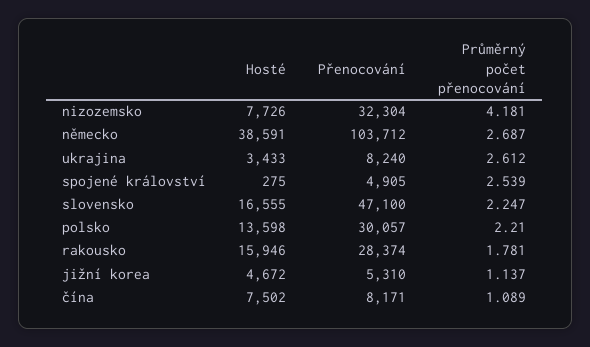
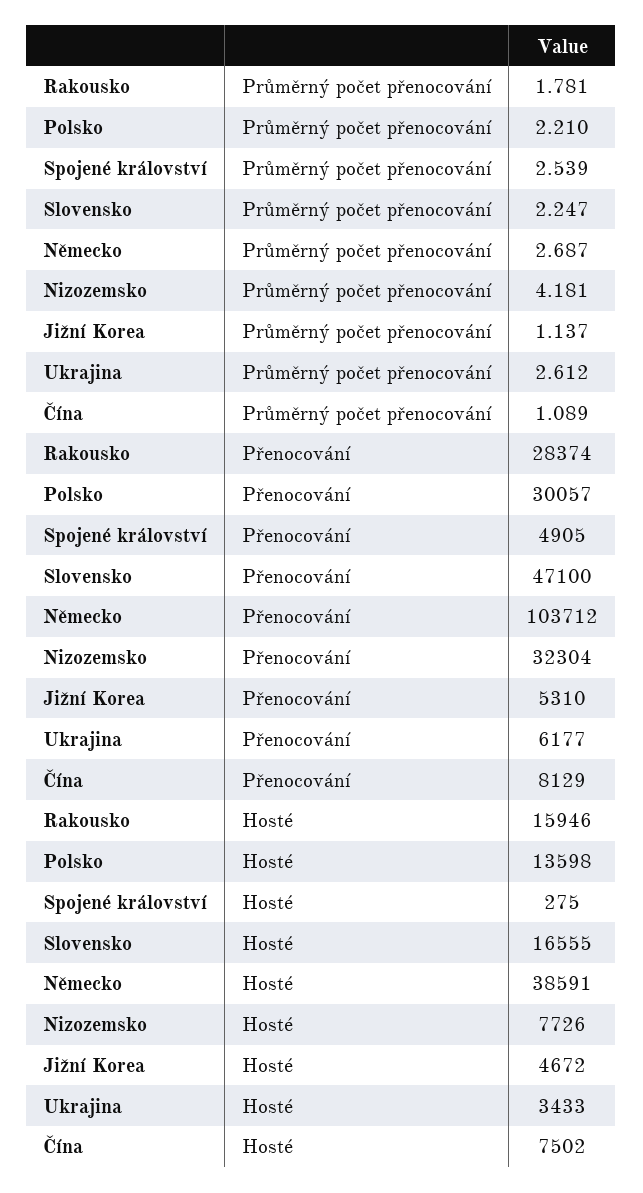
Přenocování, ukrajina: 8240 -> 6177
Přenocování, čína: 8171 -> 8129

